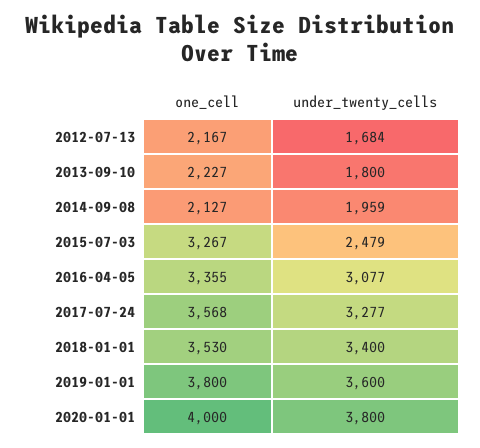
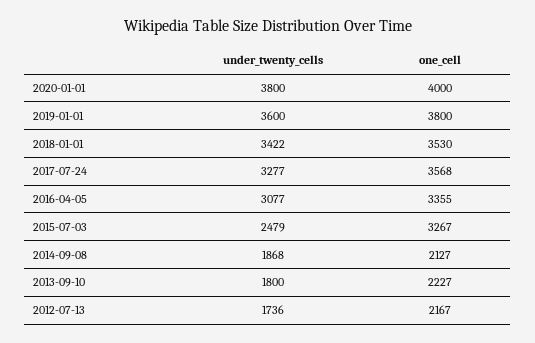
under_twenty_cells, 2012-07-13: 1684 -> 1736
under_twenty_cells, 2014-09-08: 1959 -> 1868
under_twenty_cells, 2018-01-01: 3400 -> 3422

